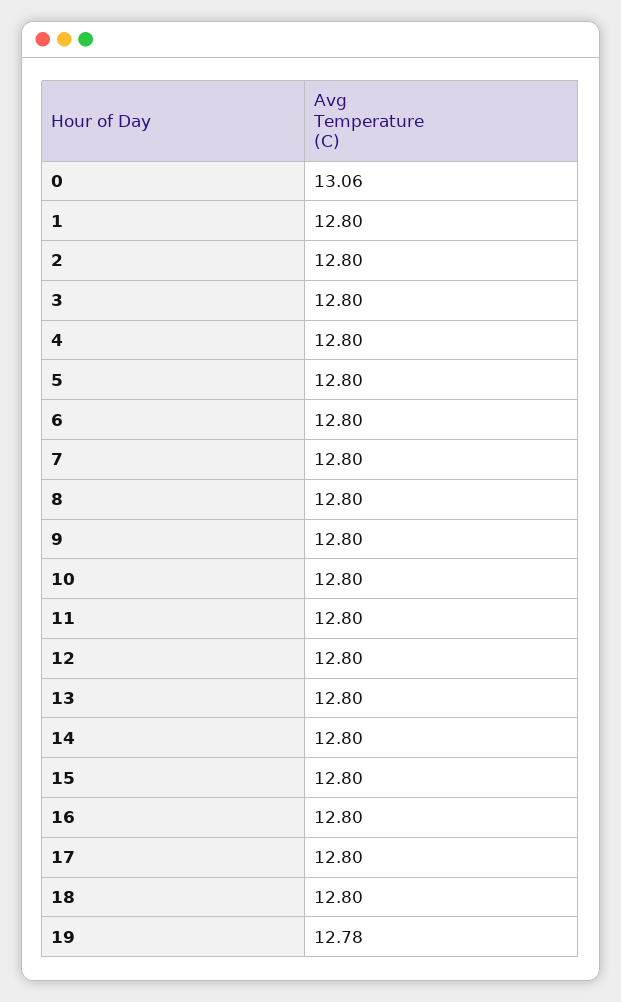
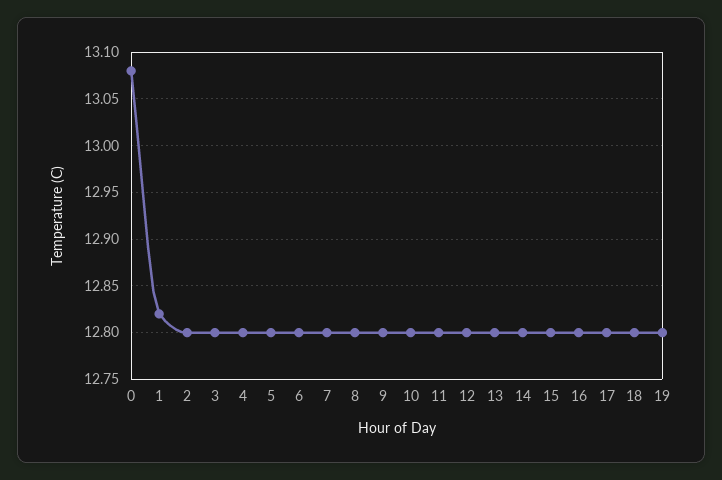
0: 13.06 -> 13.08
1: 12.8 -> 12.82
19: 12.78 -> 12.8

